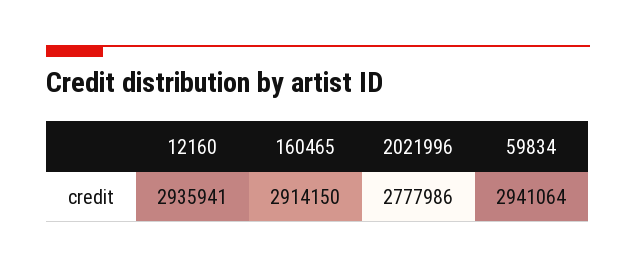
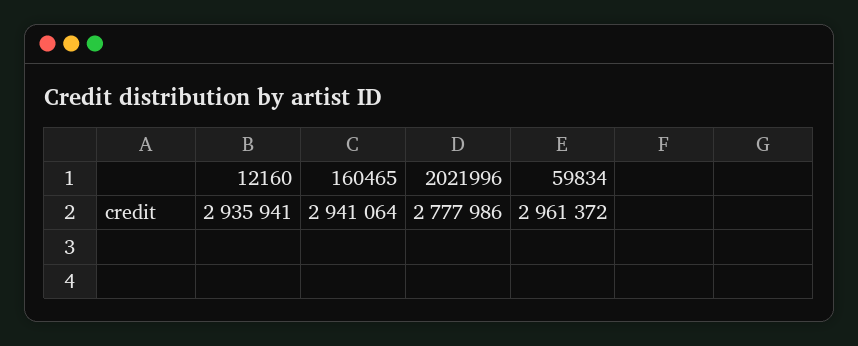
160465: 2914150 -> 2941064
59834: 2941064 -> 2961372

